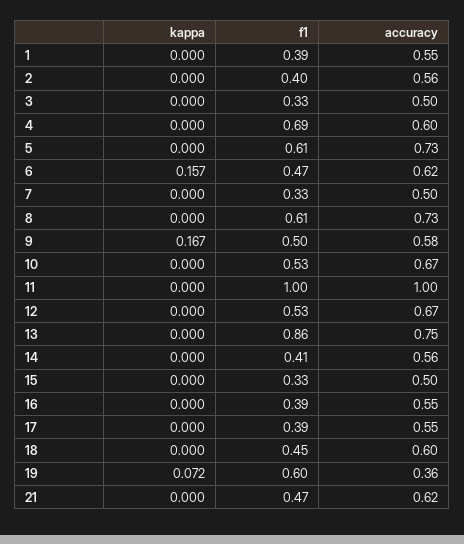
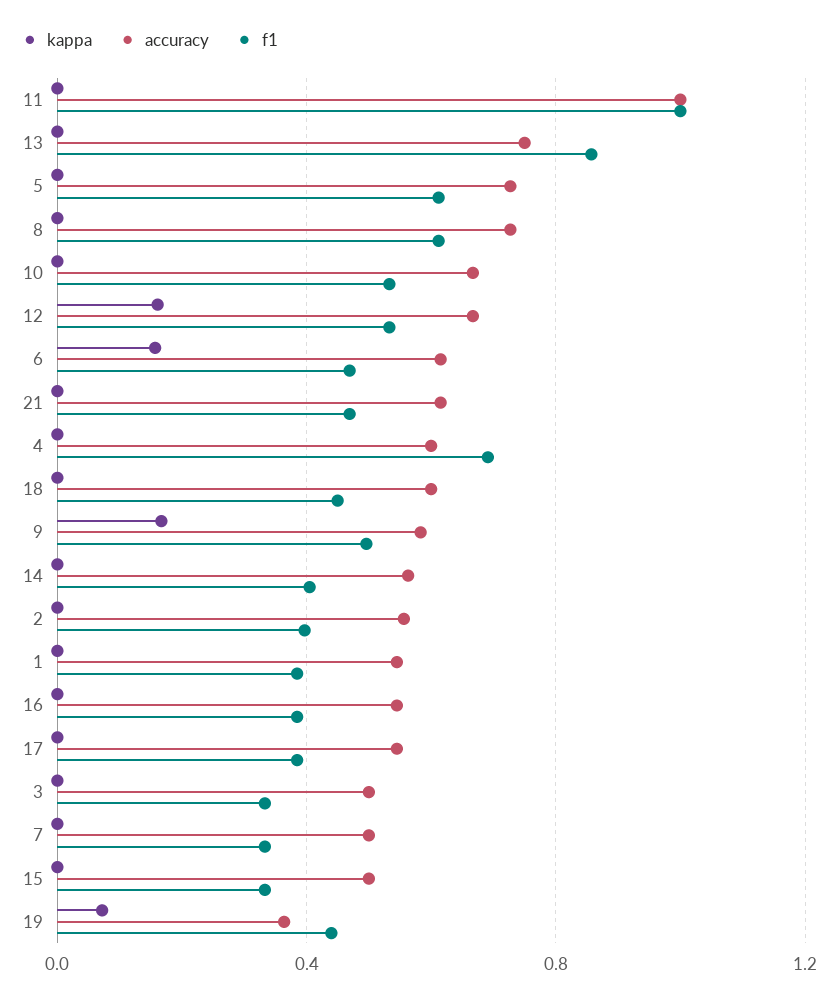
kappa, 12: 0 -> 0.15
f1, 19: 0.6 -> 0.45

